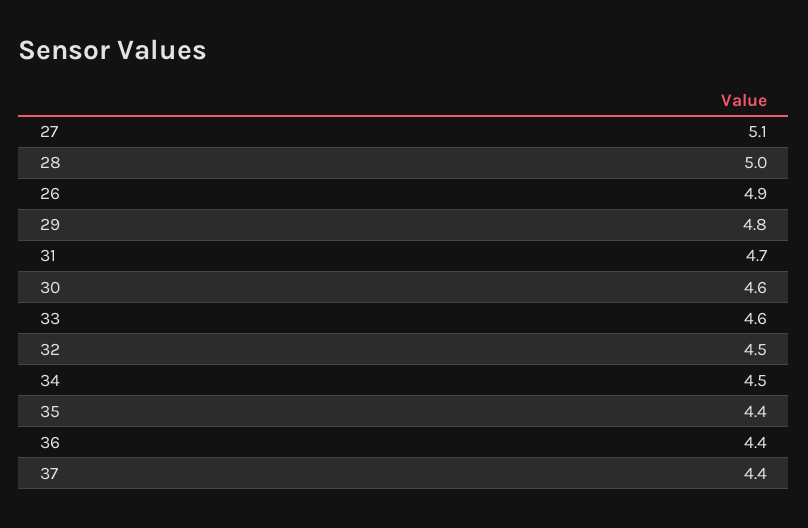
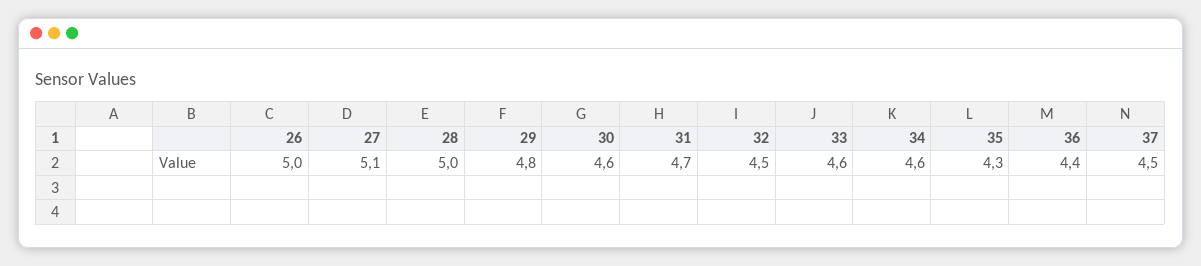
26: 4.9 -> 5
34: 4.5 -> 4.6
35: 4.4 -> 4.3
37: 4.4 -> 4.5

